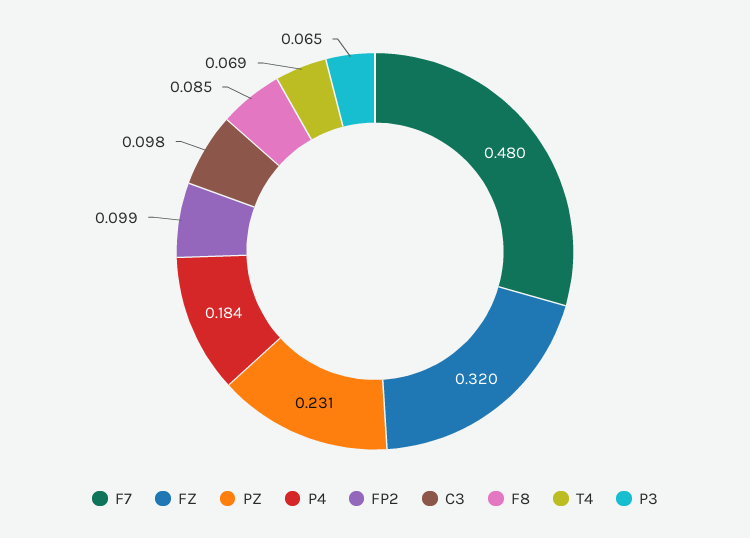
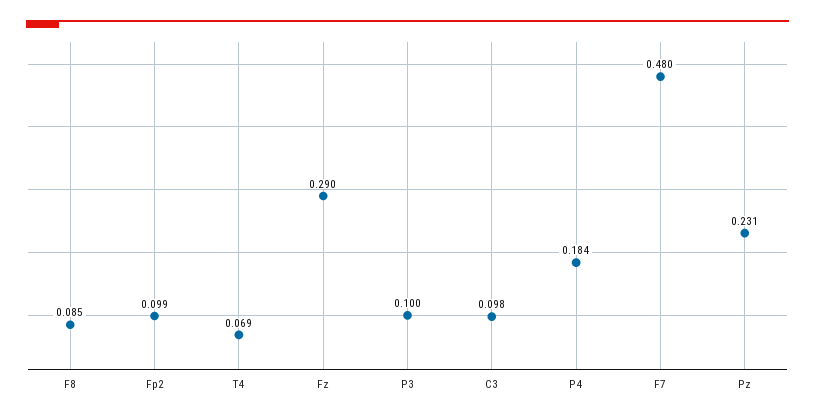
FZ: 0.32 -> 0.29
P3: 0.065 -> 0.1

